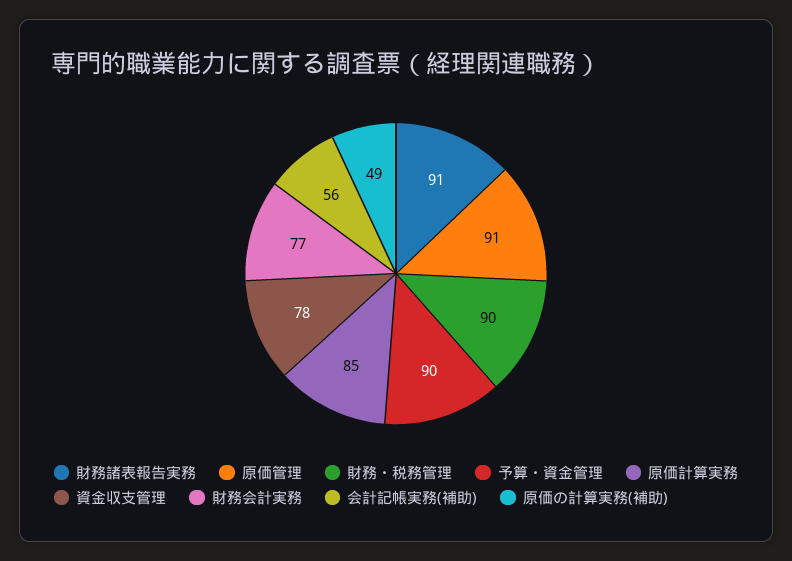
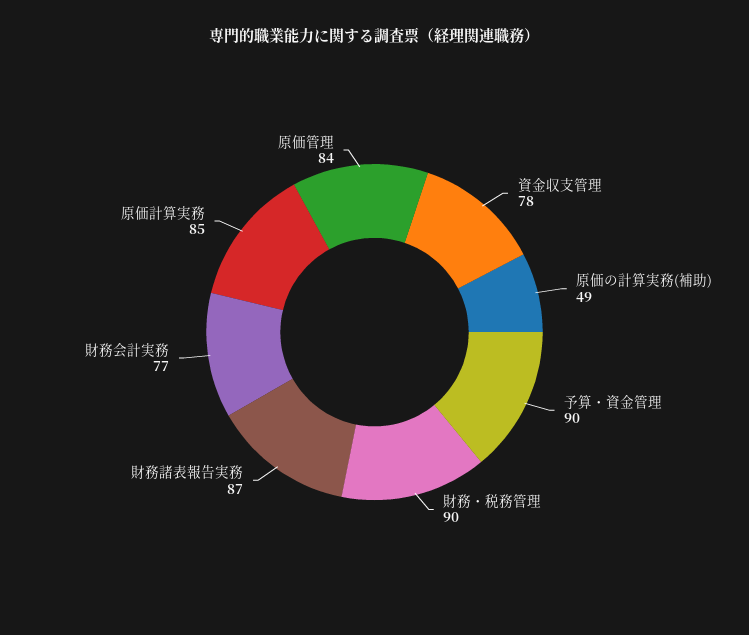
財務諸表報告実務: 91 -> 87
原価管理: 91 -> 84
会計記帳実務(補助): 56 -> none

